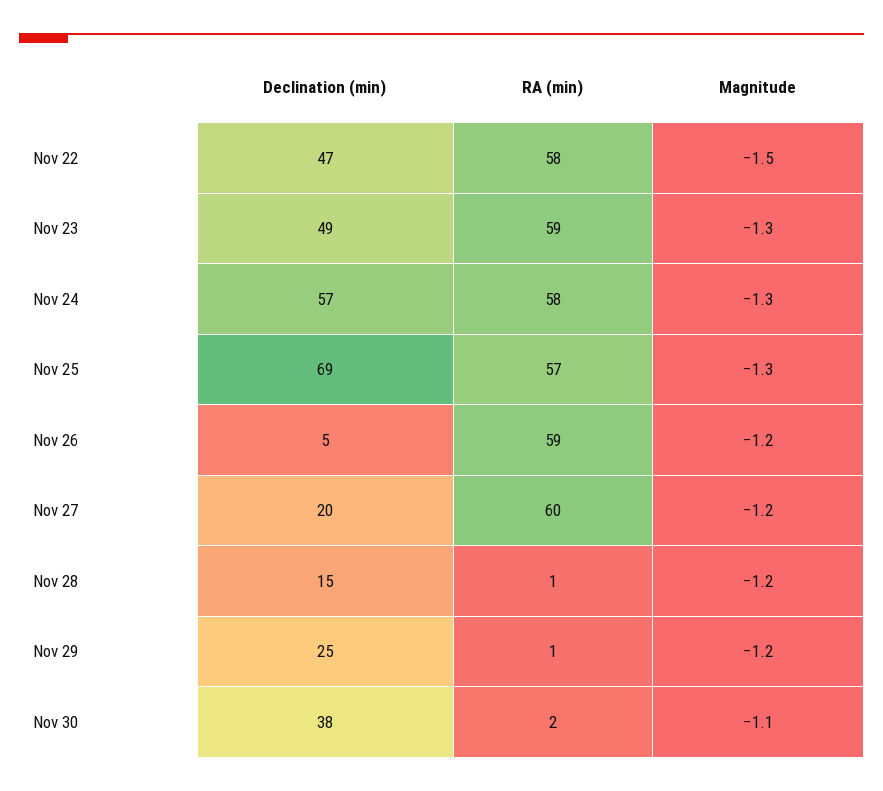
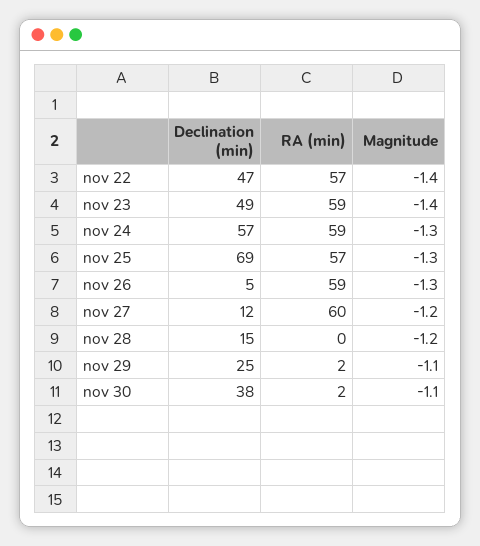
RA (min), Nov 22: 58 -> 57
Magnitude, Nov 22: -1.5 -> -1.4
Magnitude, Nov 23: -1.3 -> -1.4
RA (min), Nov 24: 58 -> 59
Magnitude, Nov 26: -1.2 -> -1.3
Declination (min), Nov 27: 20 -> 12
RA (min), Nov 28: 1 -> 0
RA (min), Nov 29: 1 -> 2
Magnitude, Nov 29: -1.2 -> -1.1

